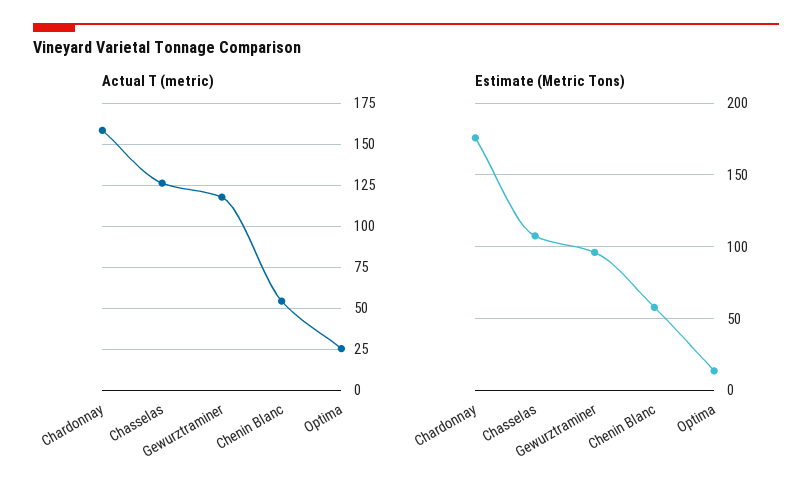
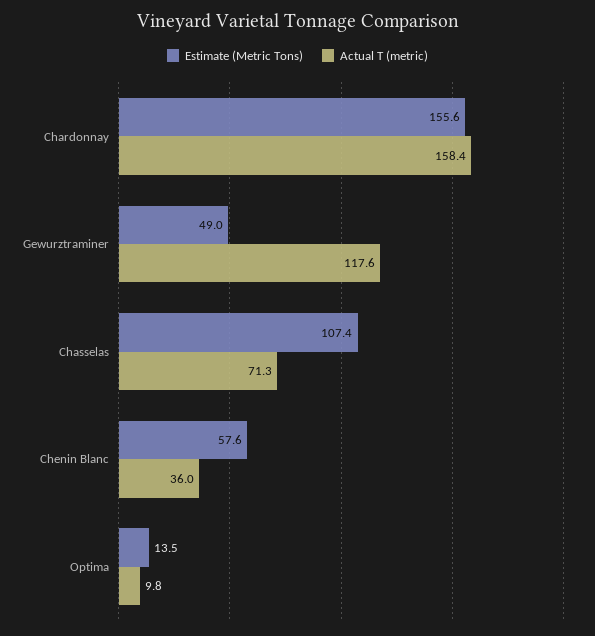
Actual T (metric), Chasselas: 125 -> 71.3
Actual T (metric), Chenin Blanc: 55 -> 36
Actual T (metric), Optima: 25 -> 9.8
Estimate (Metric Tons), Chardonnay: 175 -> 155.6
Estimate (Metric Tons), Gewurztraminer: 95 -> 49

